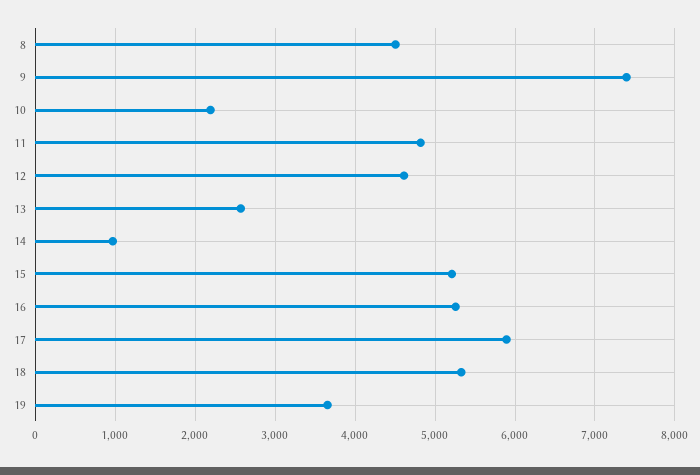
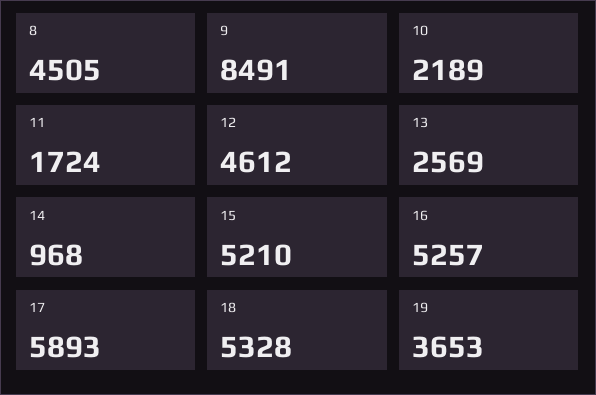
9: 7400 -> 8491
11: 4800 -> 1724

